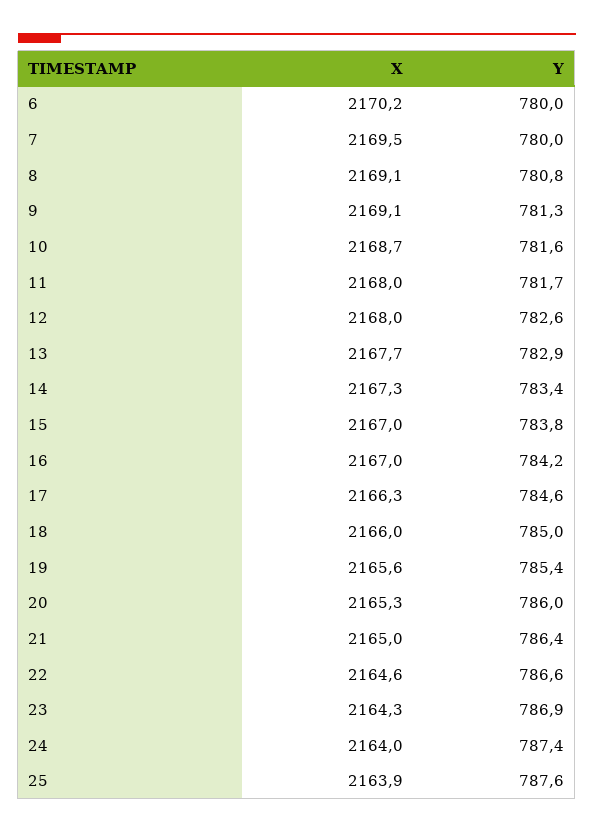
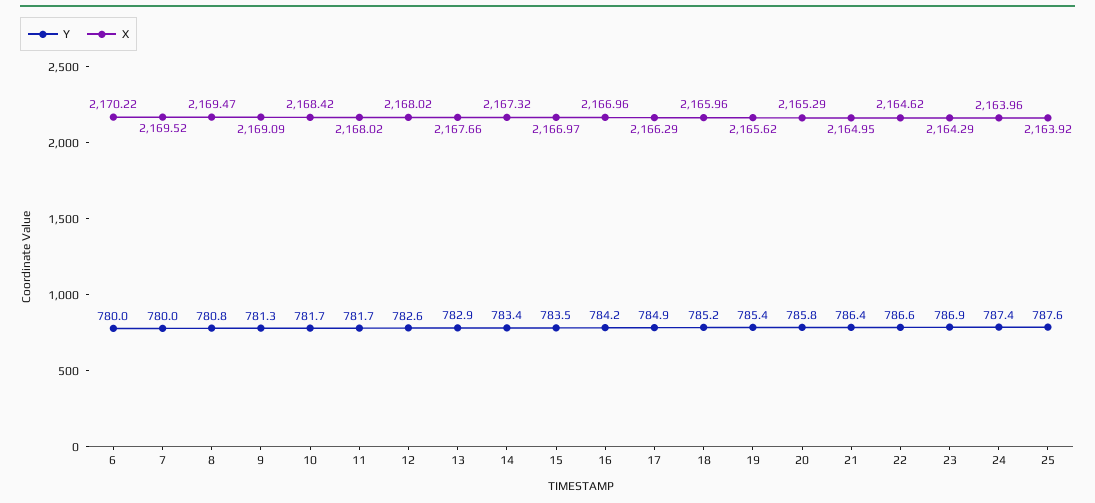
X, 8: 2169.1 -> 2169.47
X, 10: 2168.7 -> 2168.42
Y, 10: 781.6 -> 781.7
Y, 15: 783.8 -> 783.5
Y, 17: 784.6 -> 784.9
Y, 18: 785 -> 785.2
Y, 20: 786 -> 785.8

